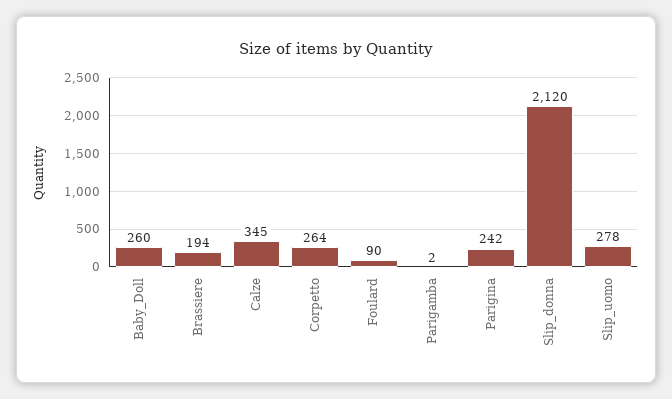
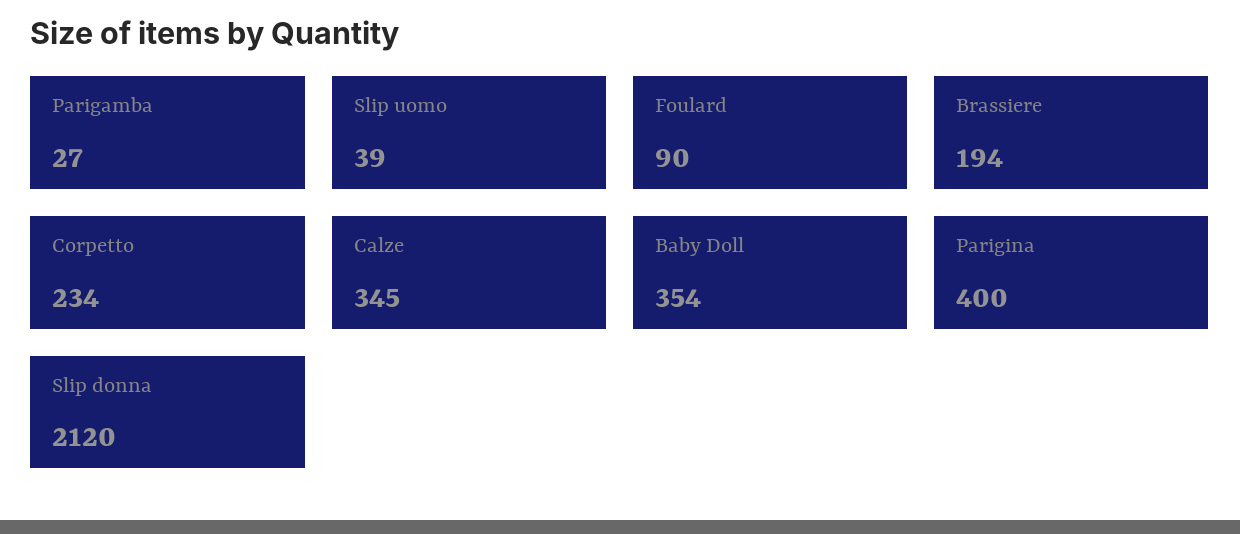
Baby_Doll: 260 -> 354
Corpetto: 264 -> 234
Parigamba: 2 -> 27
Parigina: 242 -> 400
Slip_uomo: 278 -> 39

